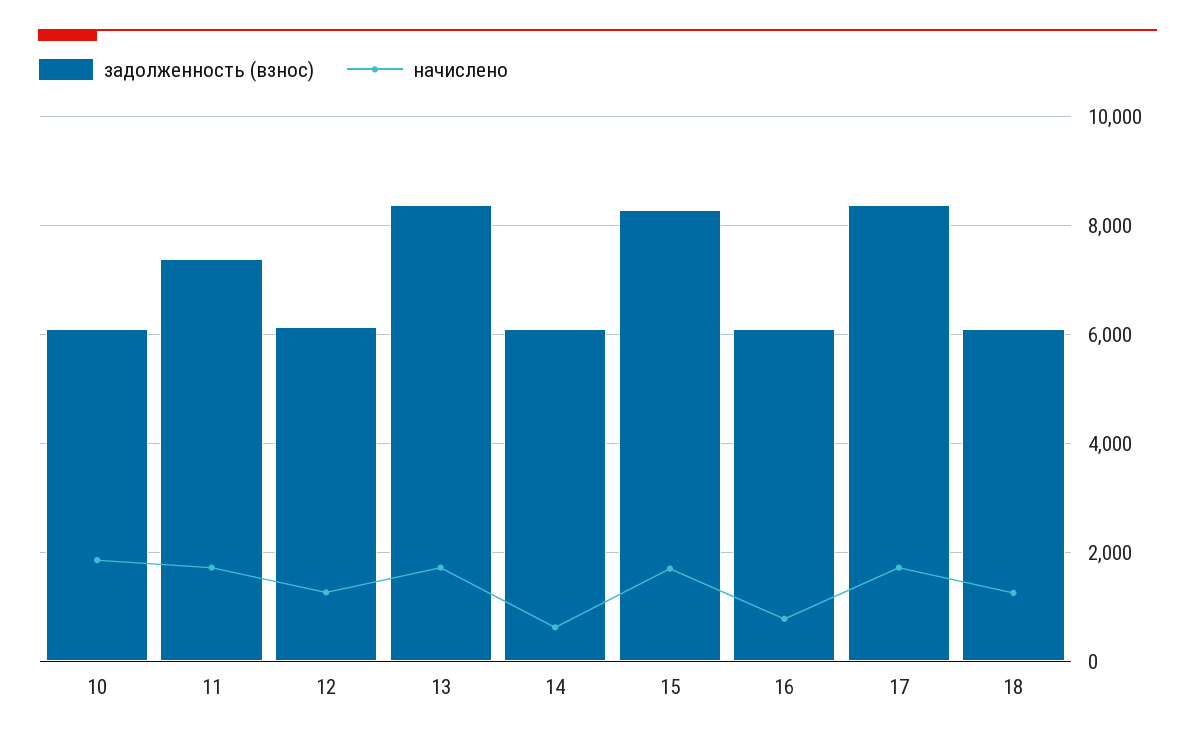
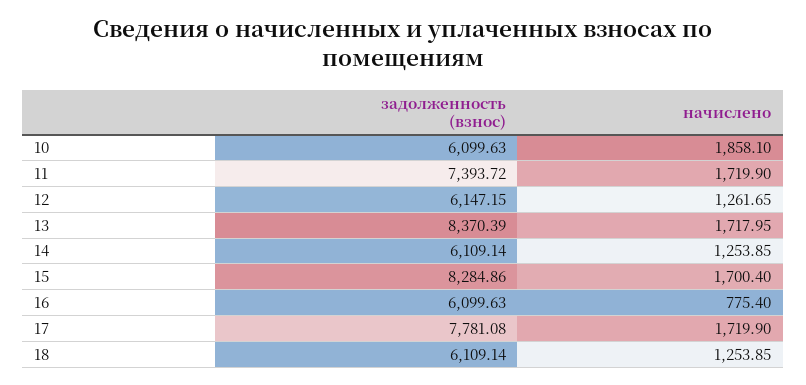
начислено, 14: 600 -> 1253.85
задолженность (взнос), 17: 8400 -> 7781.08

